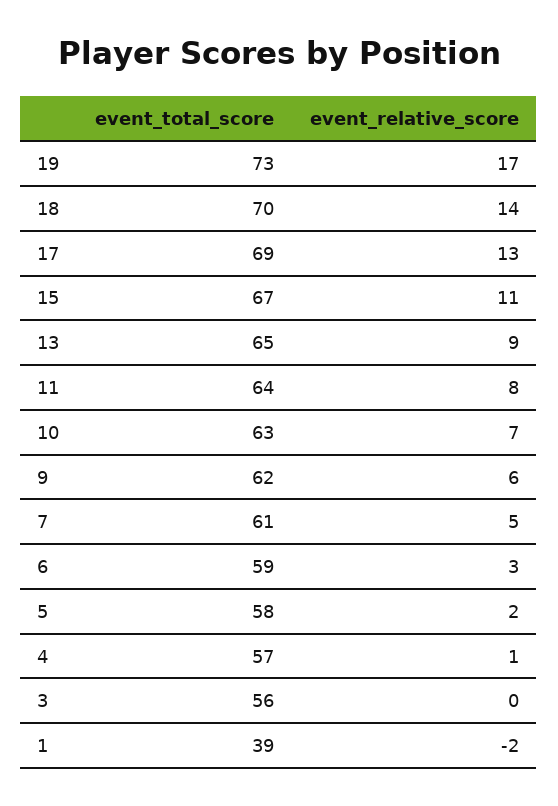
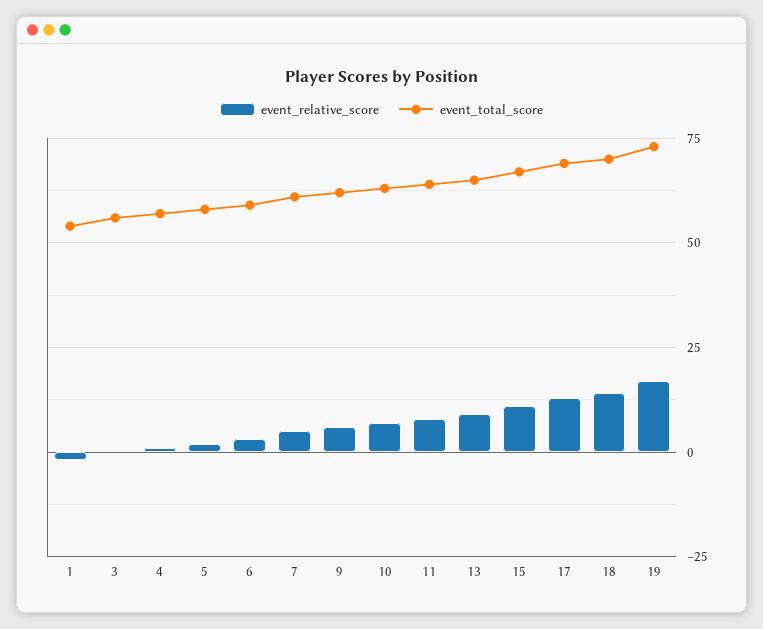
event_total_score, 1: 39 -> 55

